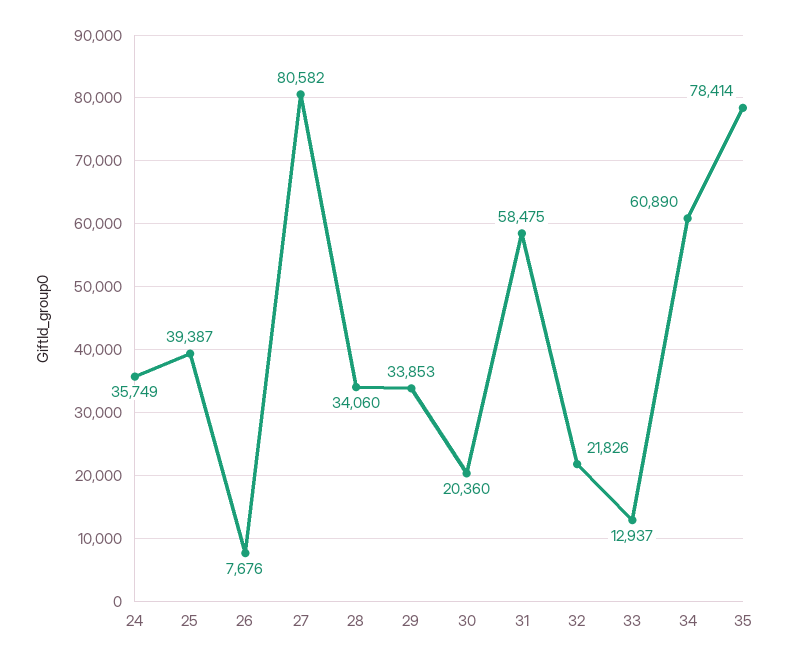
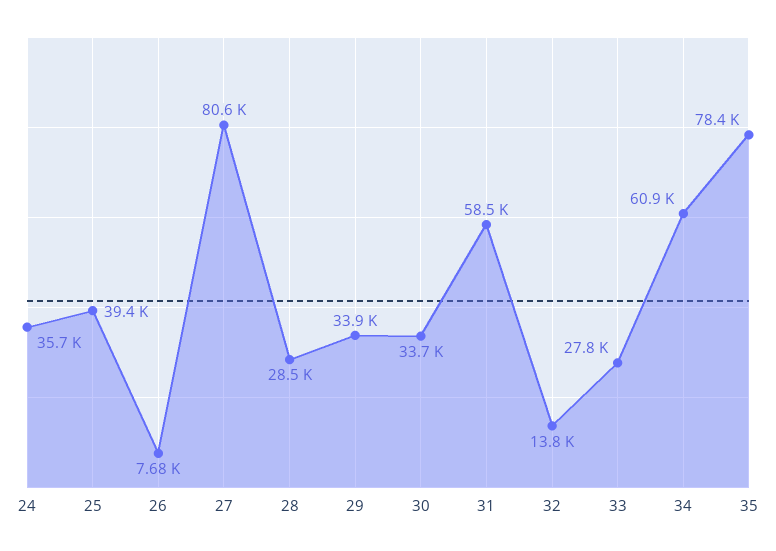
28: 34060 -> 28500
30: 20360 -> 33700
32: 21826 -> 13800
33: 12937 -> 27800

